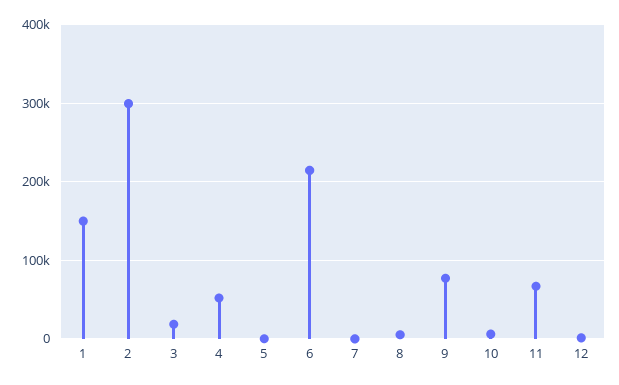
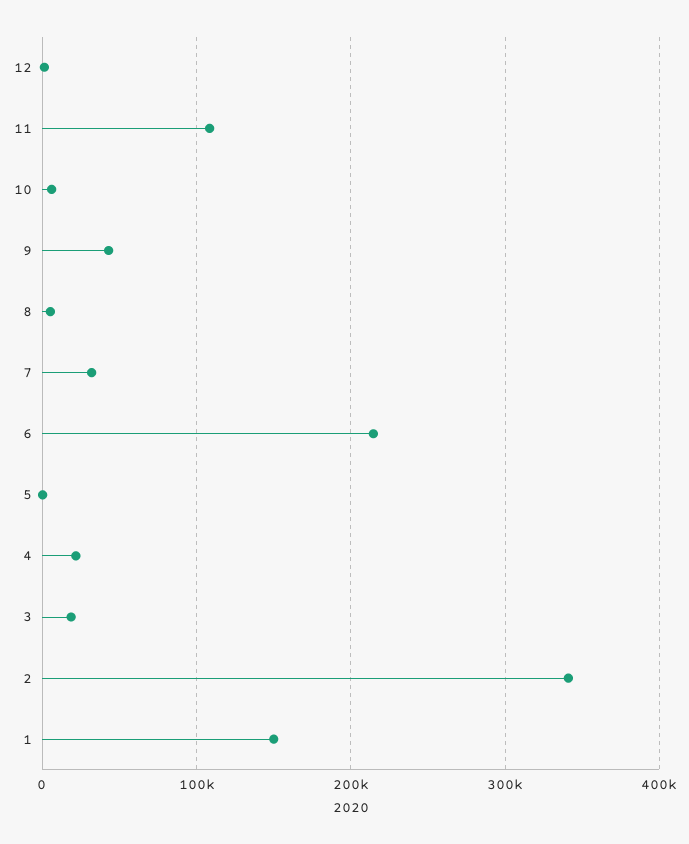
2: 300000 -> 340000
4: 50000 -> 20000
7: 0 -> 30000
9: 80000 -> 40000
11: 70000 -> 110000

